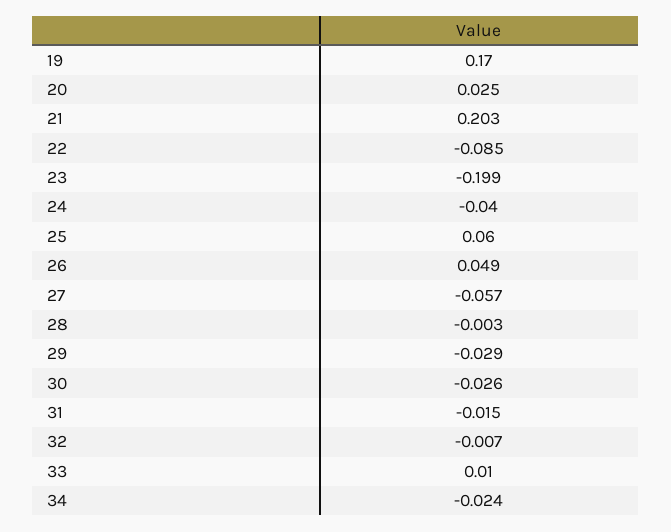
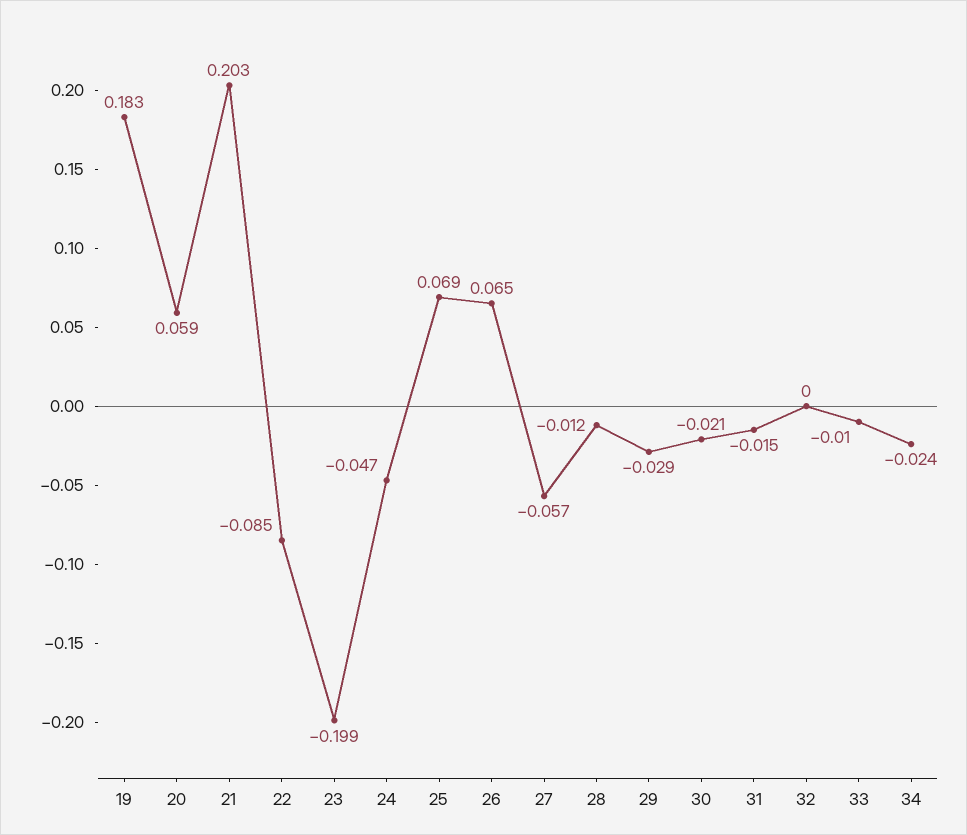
19: 0.17 -> 0.183
20: 0.025 -> 0.059
24: -0.04 -> -0.047
25: 0.06 -> 0.069
26: 0.049 -> 0.065
28: -0.003 -> -0.012
30: -0.026 -> -0.021
32: -0.007 -> 0
33: 0.01 -> -0.01

